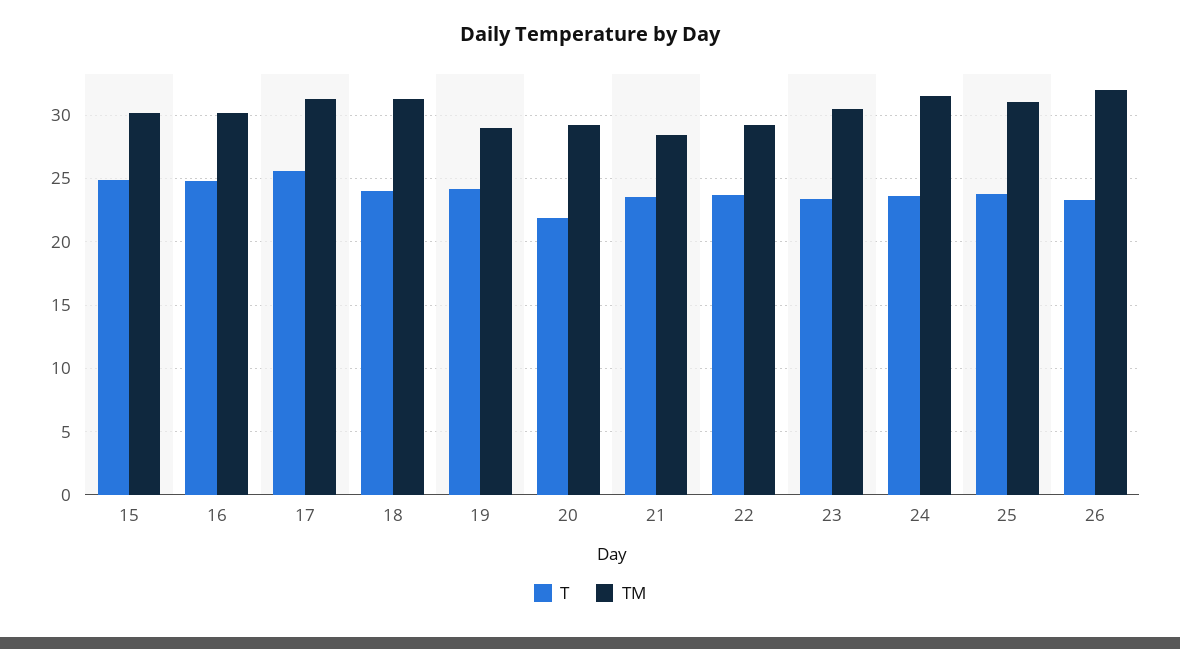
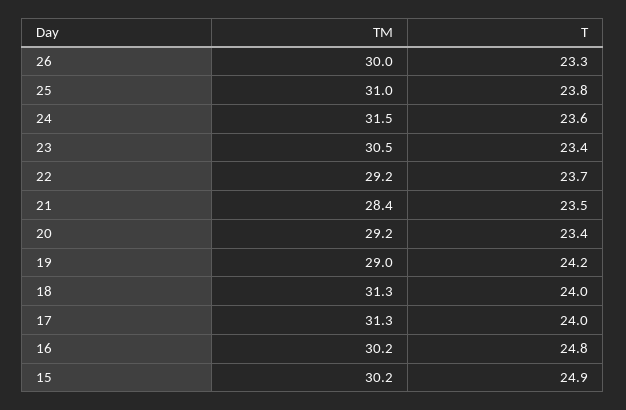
T, 17: 25.5 -> 24
T, 20: 22 -> 23.4
TM, 26: 32 -> 30

